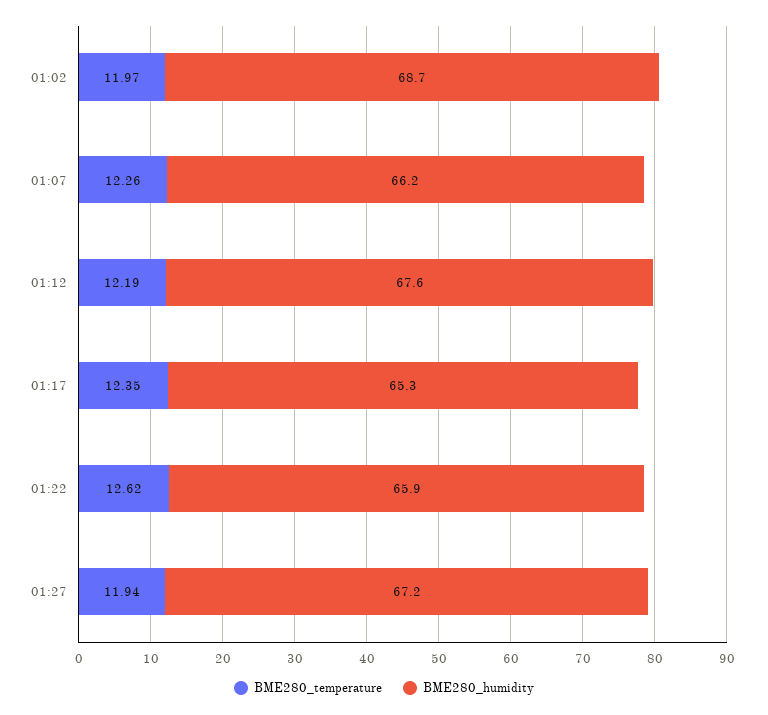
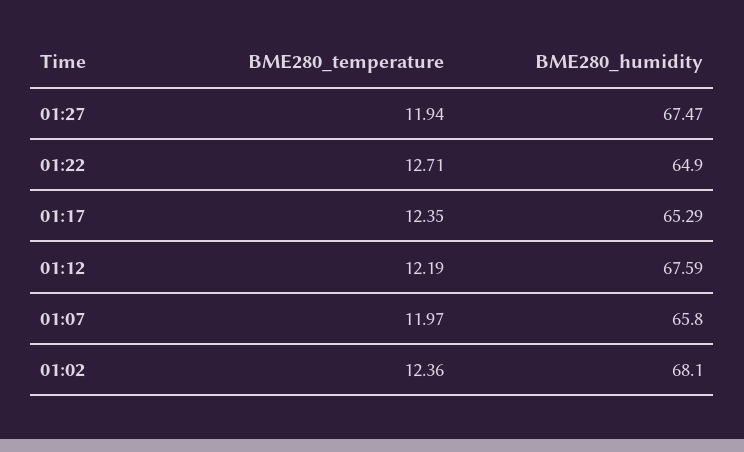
BME280_temperature, 01:02: 11.97 -> 12.36
BME280_humidity, 01:02: 68.7 -> 68.1
BME280_temperature, 01:07: 12.26 -> 11.97
BME280_humidity, 01:07: 66.2 -> 65.8
BME280_temperature, 01:22: 12.62 -> 12.71
BME280_humidity, 01:22: 65.9 -> 64.9
BME280_humidity, 01:27: 67.2 -> 67.47

